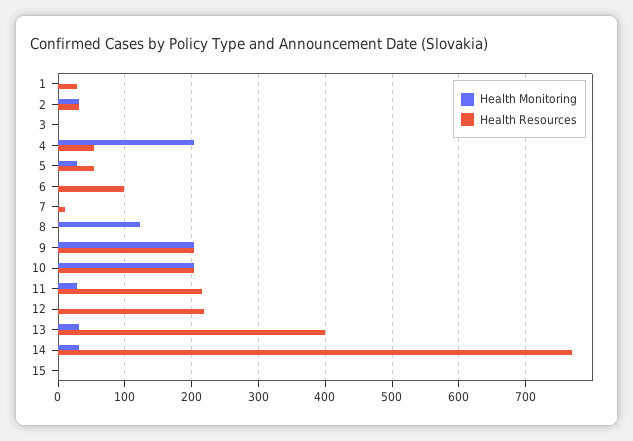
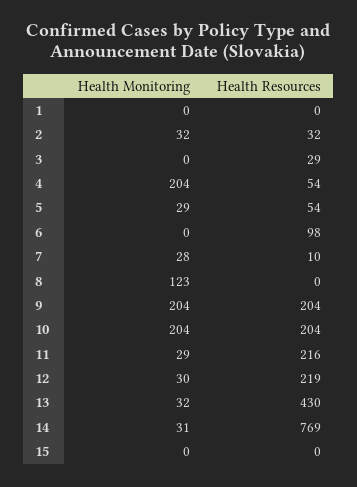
Health Resources, 1: 30 -> 0
Health Resources, 3: 0 -> 29
Health Monitoring, 7: 0 -> 28
Health Monitoring, 12: 0 -> 30
Health Resources, 13: 400 -> 430

